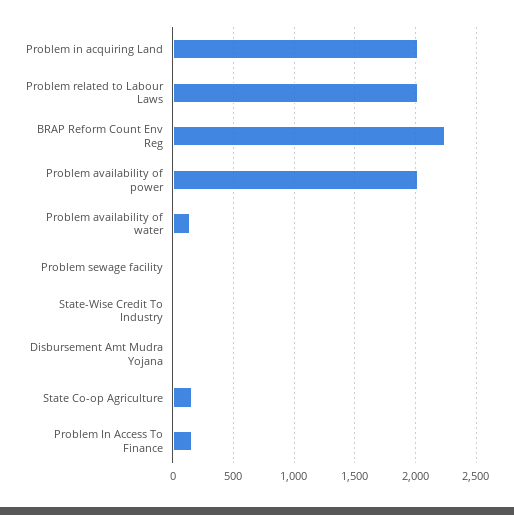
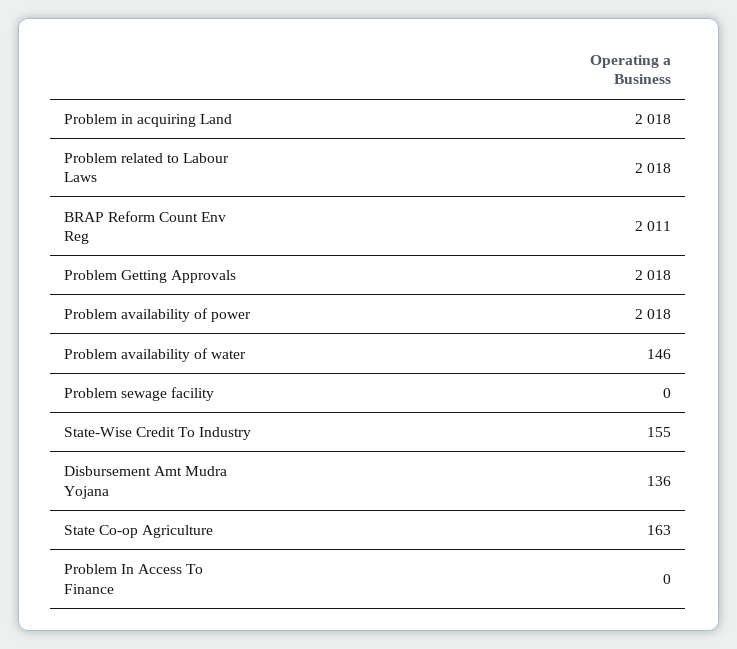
BRAP Reform Count Env Reg: 2250 -> 2011
State-Wise Credit To Industry: 0 -> 155
Disbursement Amt Mudra Yojana: 0 -> 136
Problem In Access To Finance: 150 -> 0
Problem Getting Approvals: none -> 2018

